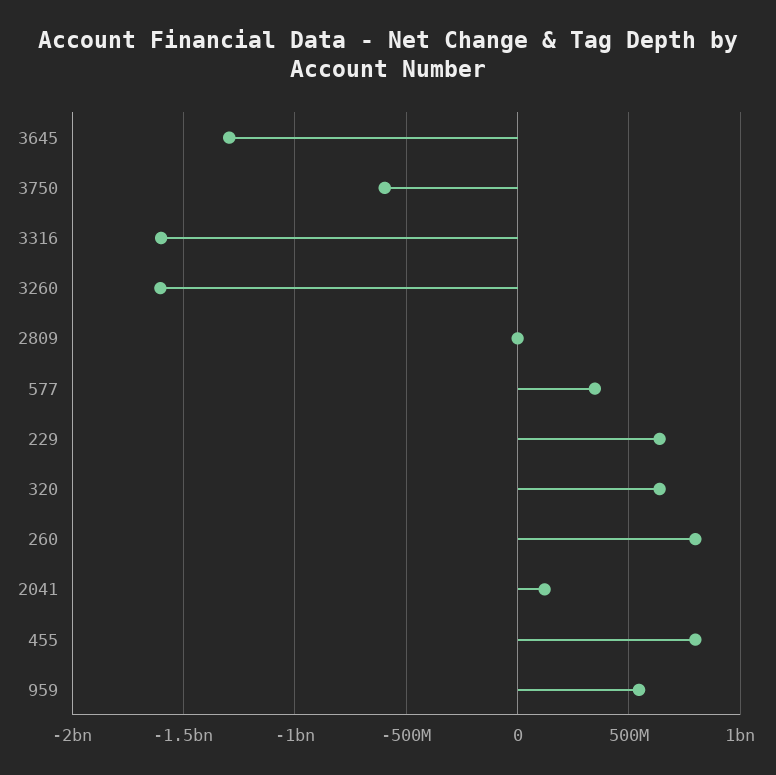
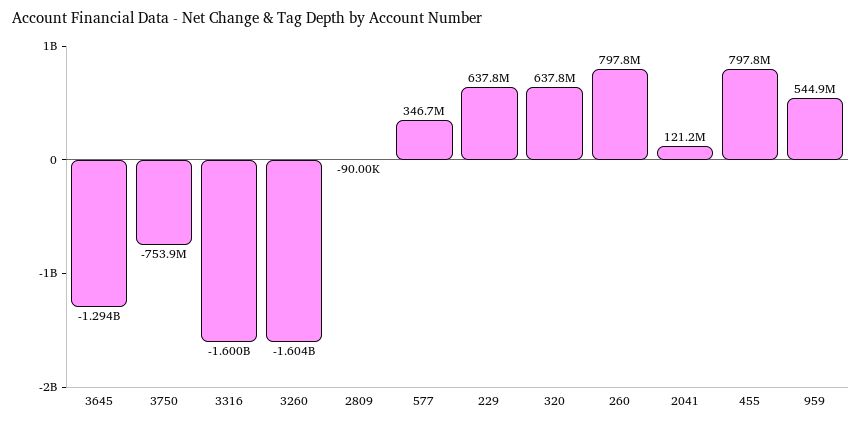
3750: -600000000 -> -753900000

